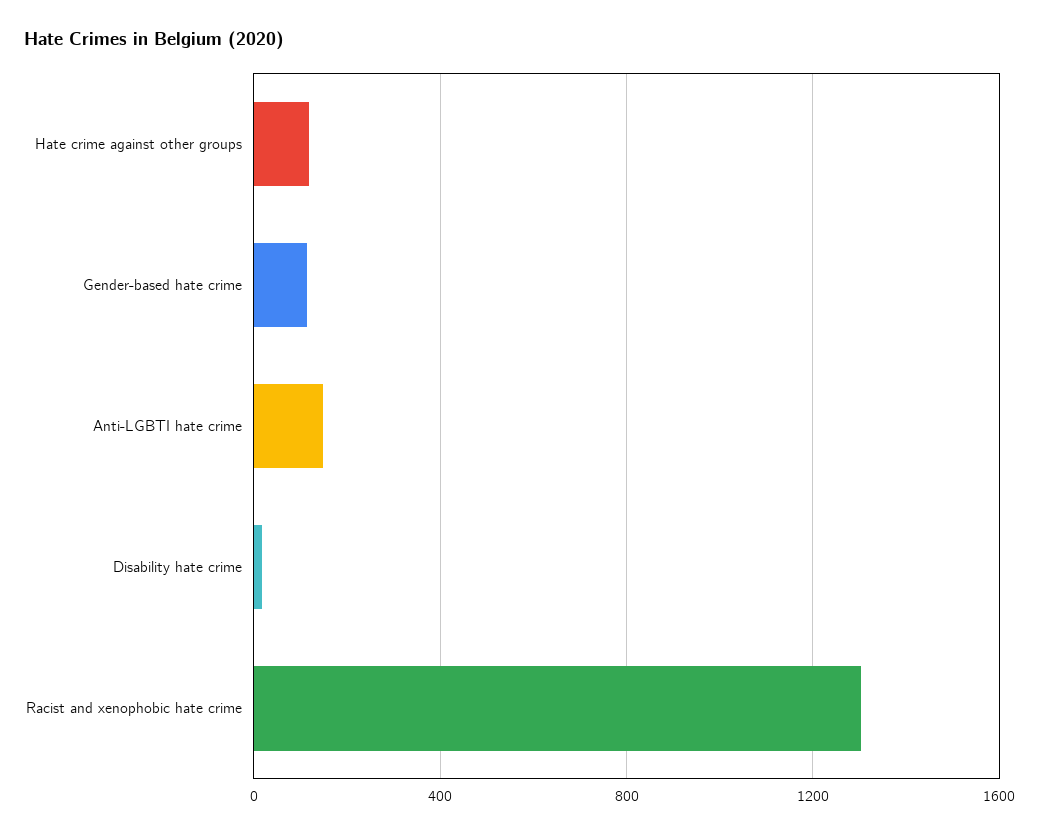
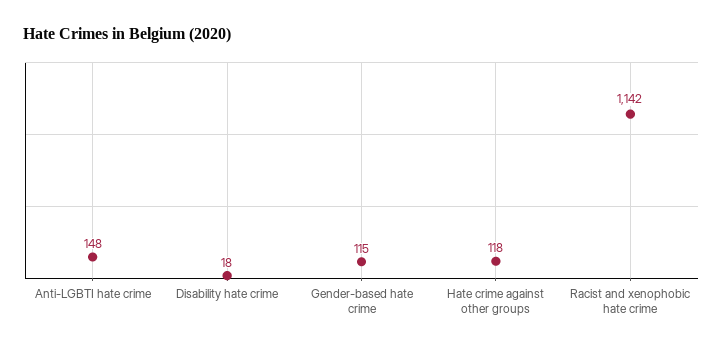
Racist and xenophobic hate crime: 1300 -> 1142

